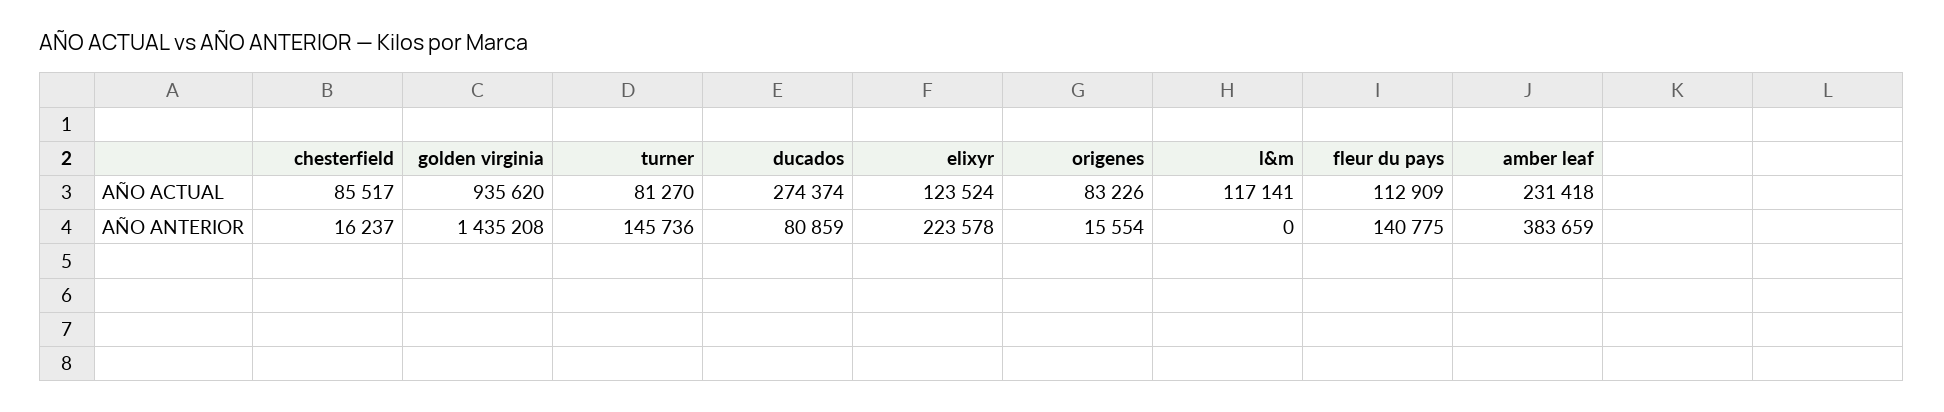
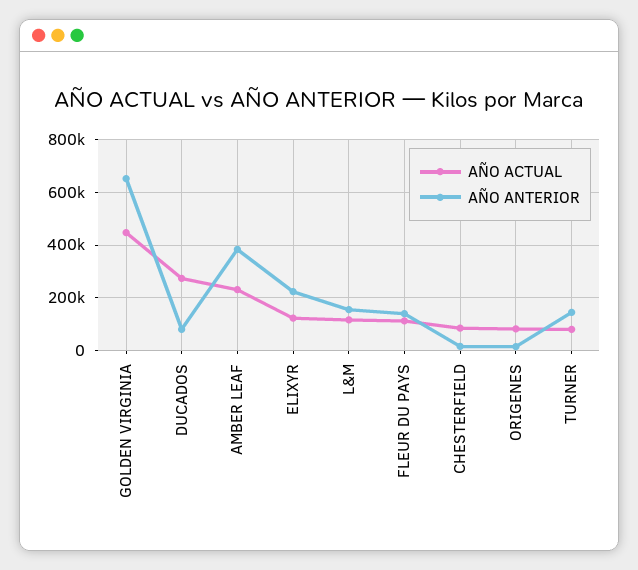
AÑO ACTUAL, golden virginia: 935620 -> 450000
AÑO ANTERIOR, golden virginia: 1435208 -> 650000
AÑO ANTERIOR, l&m: 0 -> 150000

